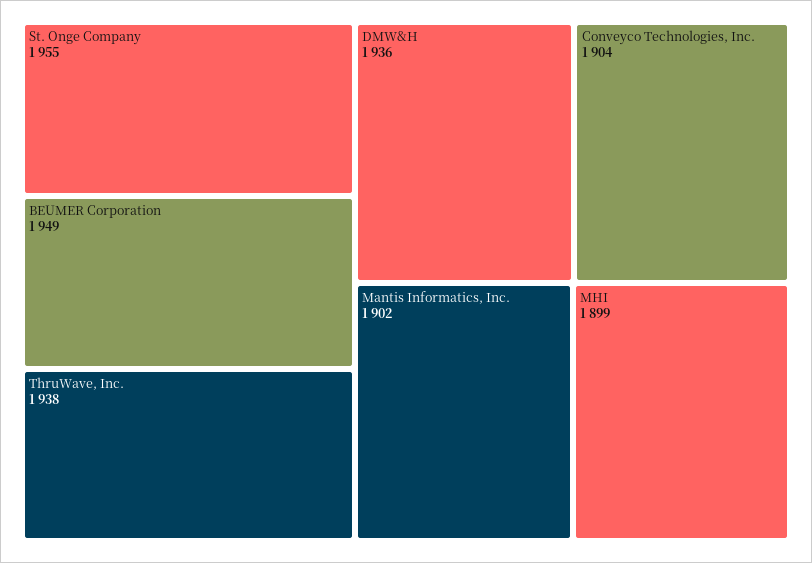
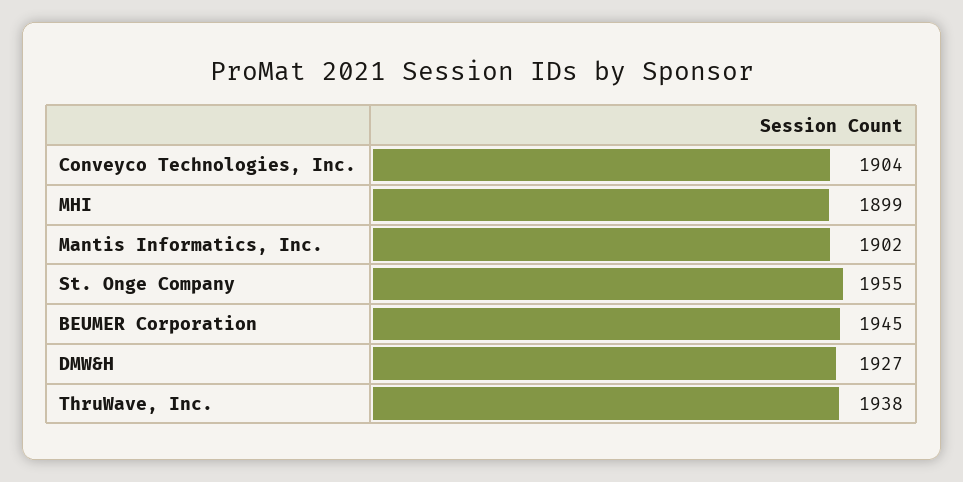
BEUMER Corporation: 1949 -> 1945
DMW&H: 1936 -> 1927

